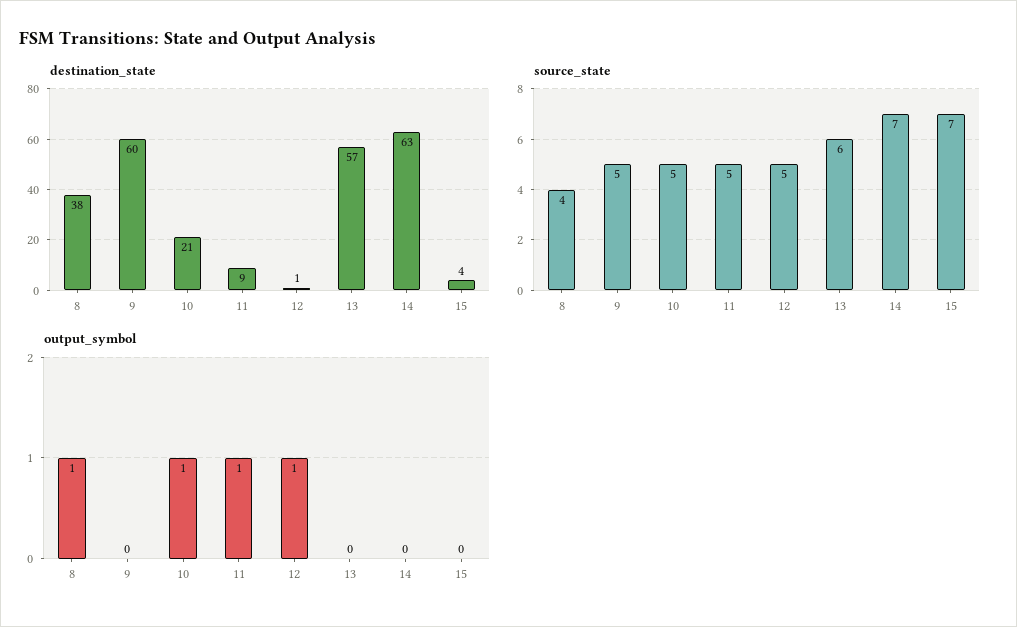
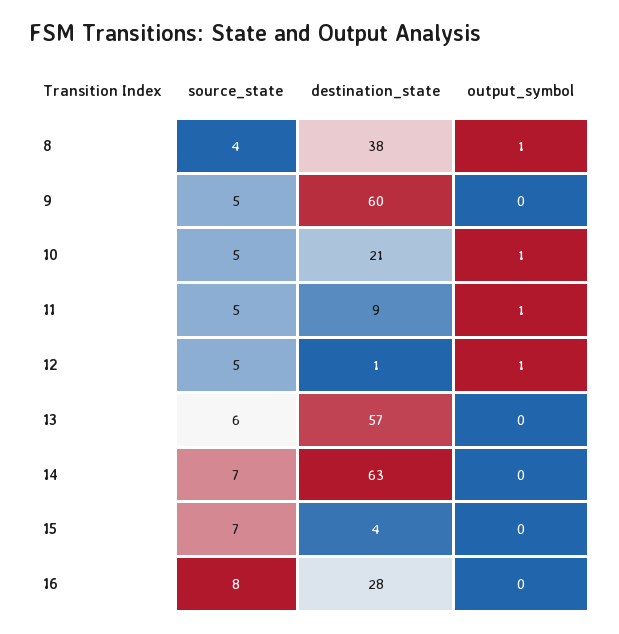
source_state, 16: none -> 8
destination_state, 16: none -> 28
output_symbol, 16: none -> 0

